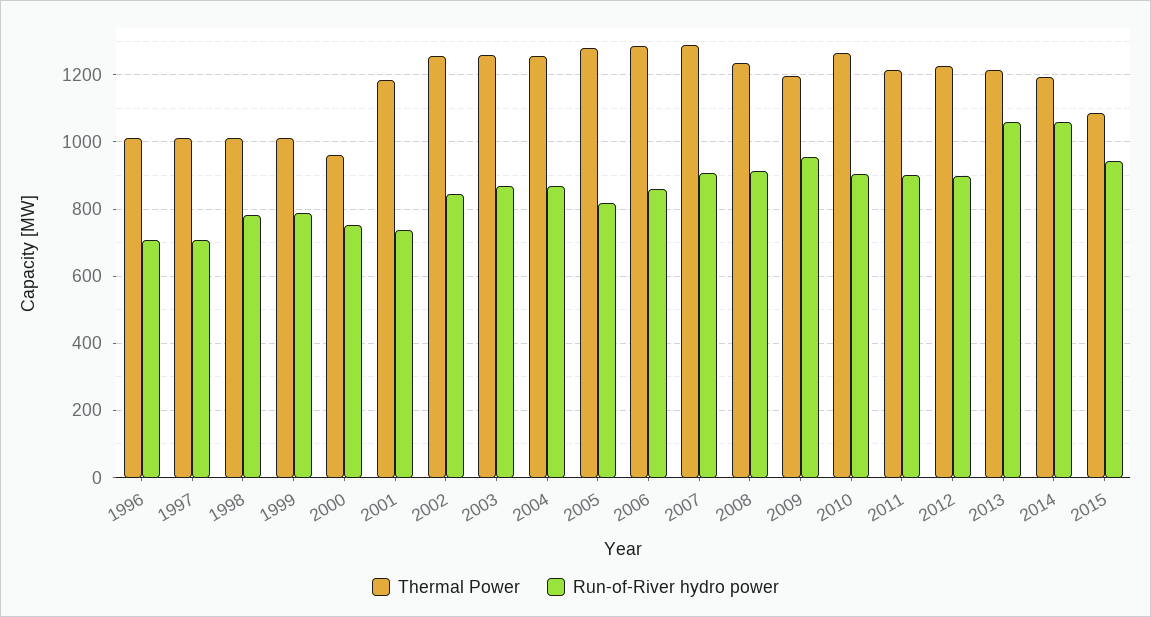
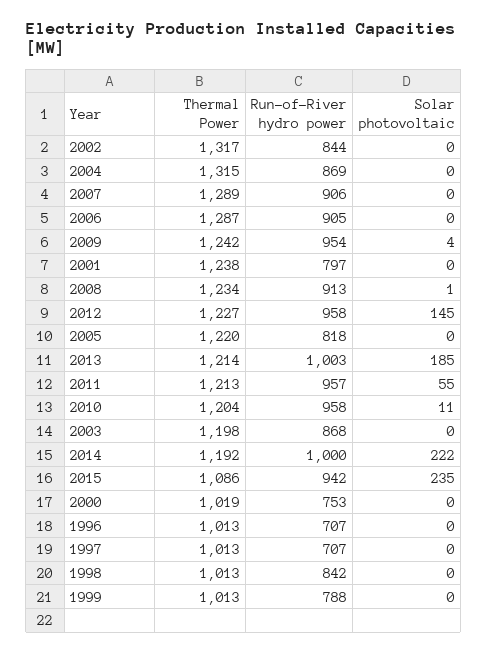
Run-of-River hydro power, 1998: 780 -> 842
Thermal Power, 2000: 960 -> 1019
Thermal Power, 2001: 1180 -> 1238
Run-of-River hydro power, 2001: 740 -> 797
Thermal Power, 2002: 1260 -> 1317
Thermal Power, 2003: 1260 -> 1198
Thermal Power, 2004: 1260 -> 1315
Thermal Power, 2005: 1280 -> 1220
Run-of-River hydro power, 2006: 860 -> 905
Thermal Power, 2009: 1200 -> 1242
Thermal Power, 2010: 1260 -> 1204
Run-of-River hydro power, 2010: 900 -> 958
Run-of-River hydro power, 2011: 900 -> 957
Run-of-River hydro power, 2012: 900 -> 958
Run-of-River hydro power, 2013: 1060 -> 1003
Run-of-River hydro power, 2014: 1060 -> 1000
Solar photovoltaic, 2002: none -> 0
Solar photovoltaic, 2004: none -> 0
Solar photovoltaic, 2007: none -> 0
Solar photovoltaic, 2006: none -> 0
Solar photovoltaic, 2009: none -> 4
Solar photovoltaic, 2001: none -> 0
Solar photovoltaic, 2008: none -> 1
Solar photovoltaic, 2012: none -> 145
Solar photovoltaic, 2005: none -> 0
Solar photovoltaic, 2013: none -> 185
Solar photovoltaic, 2011: none -> 55
Solar photovoltaic, 2010: none -> 11
Solar photovoltaic, 2003: none -> 0
Solar photovoltaic, 2014: none -> 222
Solar photovoltaic, 2015: none -> 235
Solar photovoltaic, 2000: none -> 0
Solar photovoltaic, 1996: none -> 0
Solar photovoltaic, 1997: none -> 0
Solar photovoltaic, 1998: none -> 0
Solar photovoltaic, 1999: none -> 0

